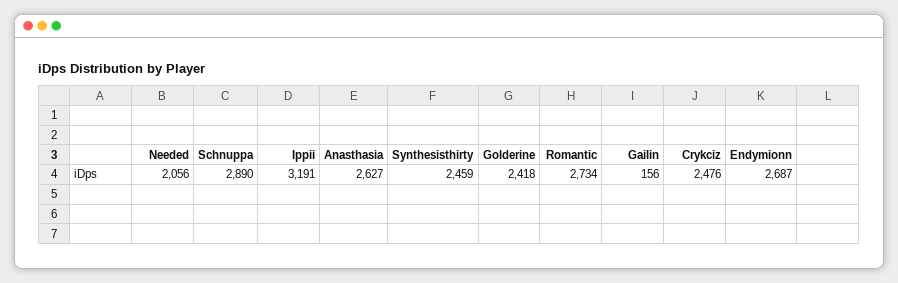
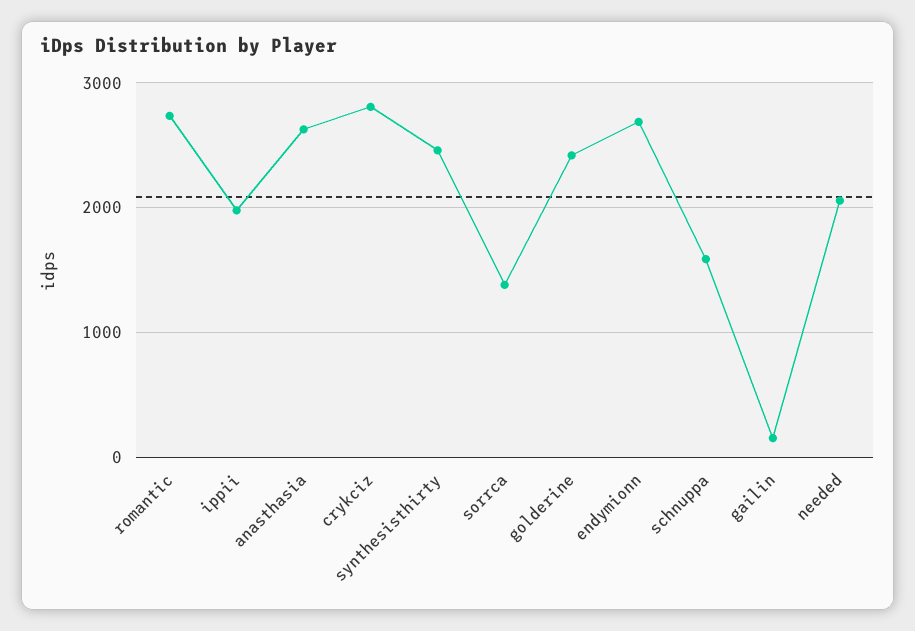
Schnuppa: 2890 -> 1600
Ippii: 3191 -> 2000
Crykciz: 2476 -> 2800
sorrca: none -> 1400

